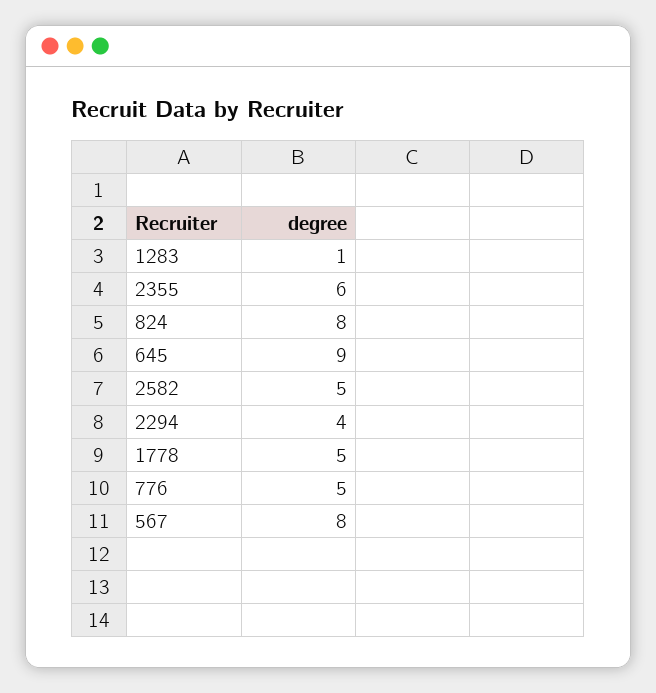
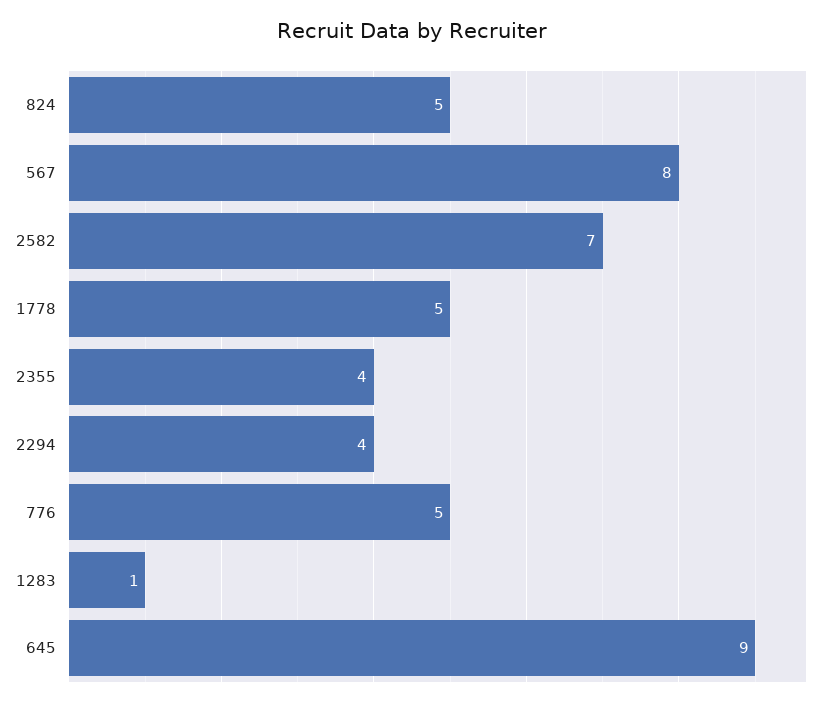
2355: 6 -> 4
824: 8 -> 5
2582: 5 -> 7

